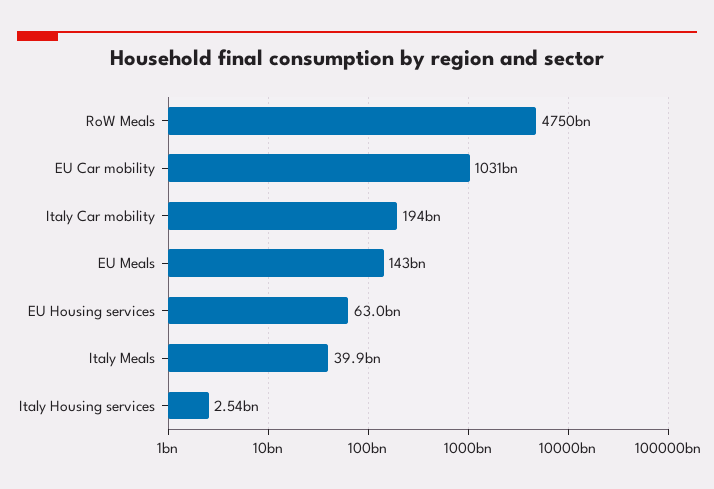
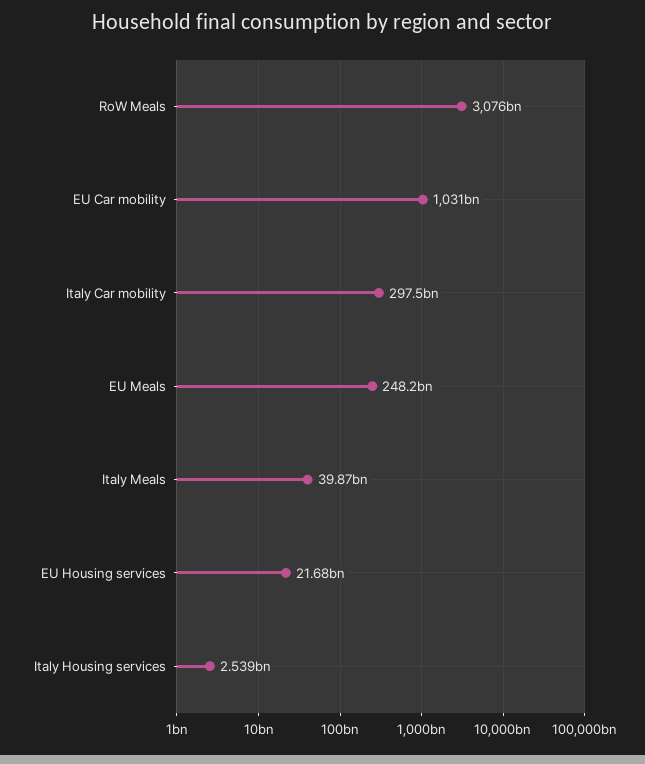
RoW Meals: 4750000000000 -> 3076000000000
Italy Car mobility: 194000000000 -> 297500000000
EU Meals: 143000000000 -> 248200000000
EU Housing services: 63000000000 -> 21680000000

